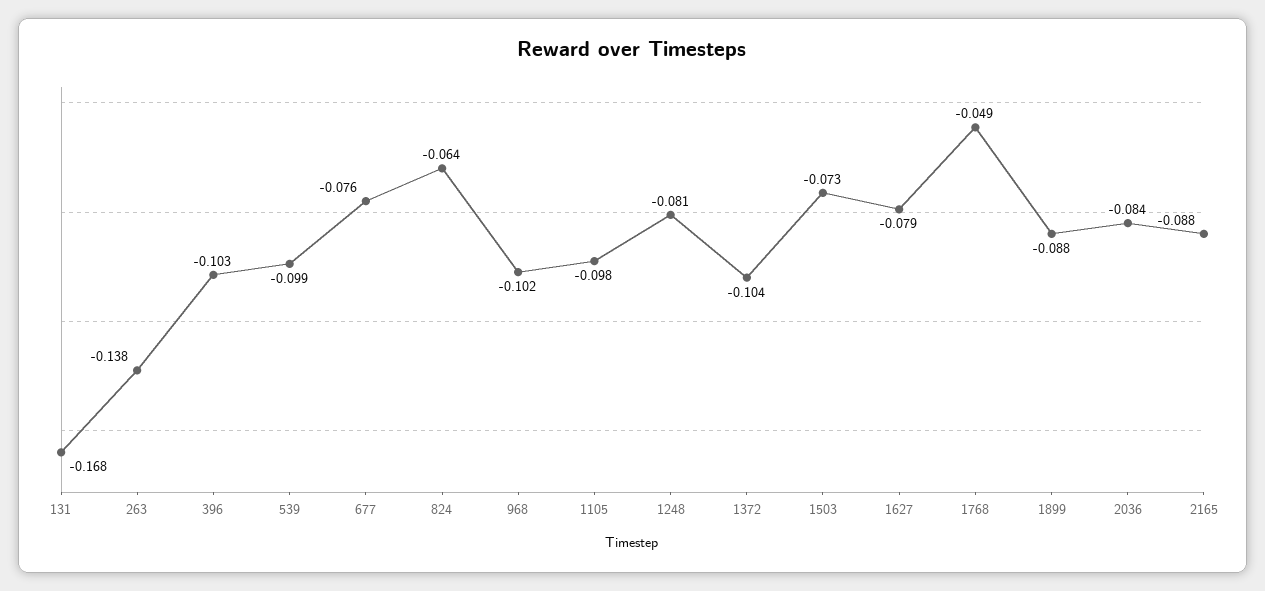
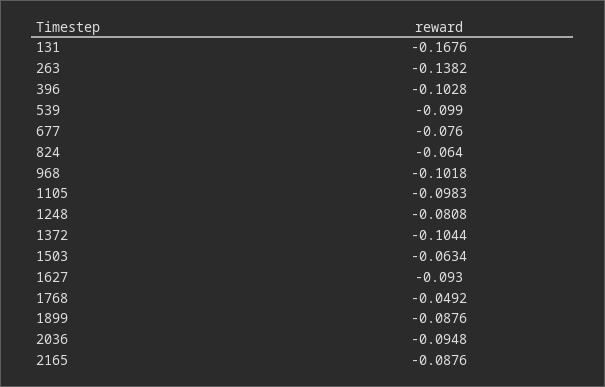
1503: -0.073 -> -0.0634
1627: -0.079 -> -0.093
2036: -0.084 -> -0.0948

